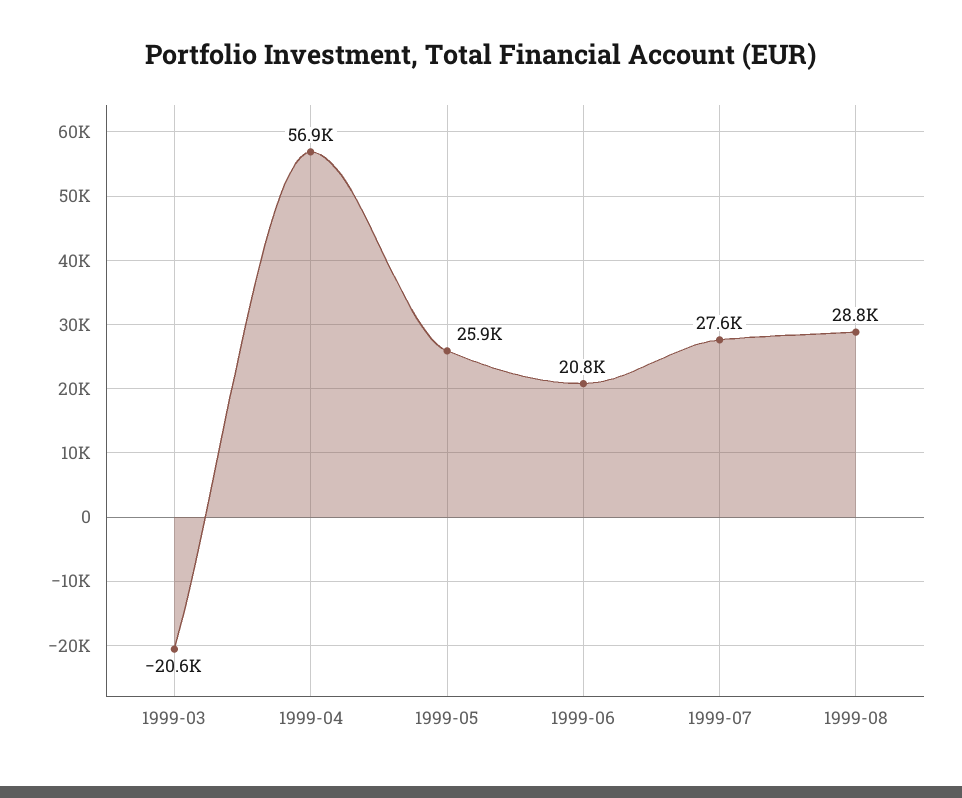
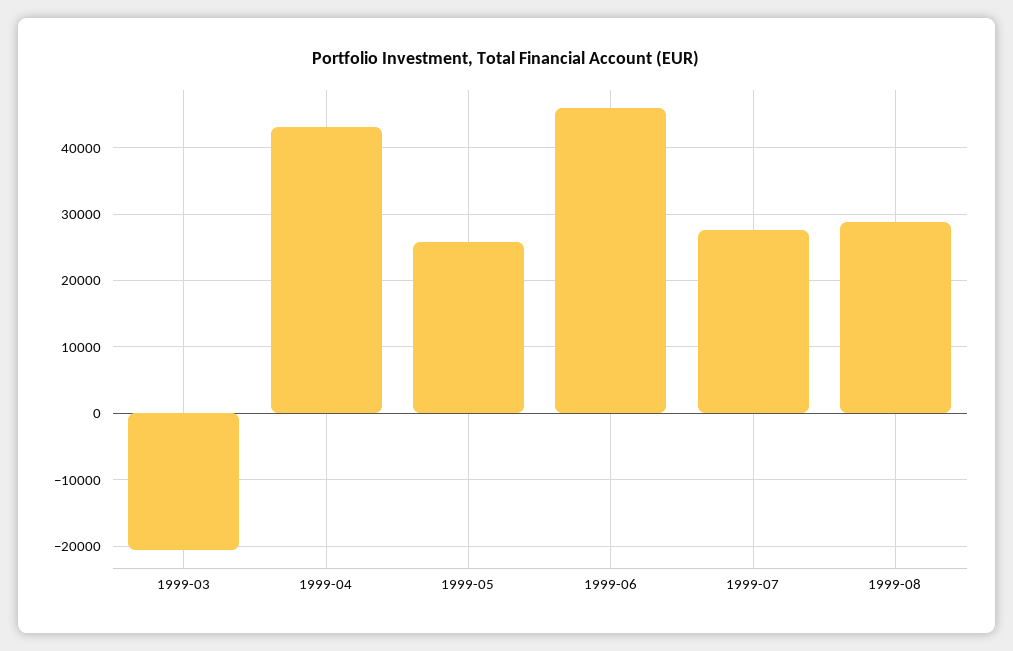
1999-04: 56900 -> 43000
1999-06: 20800 -> 46000

